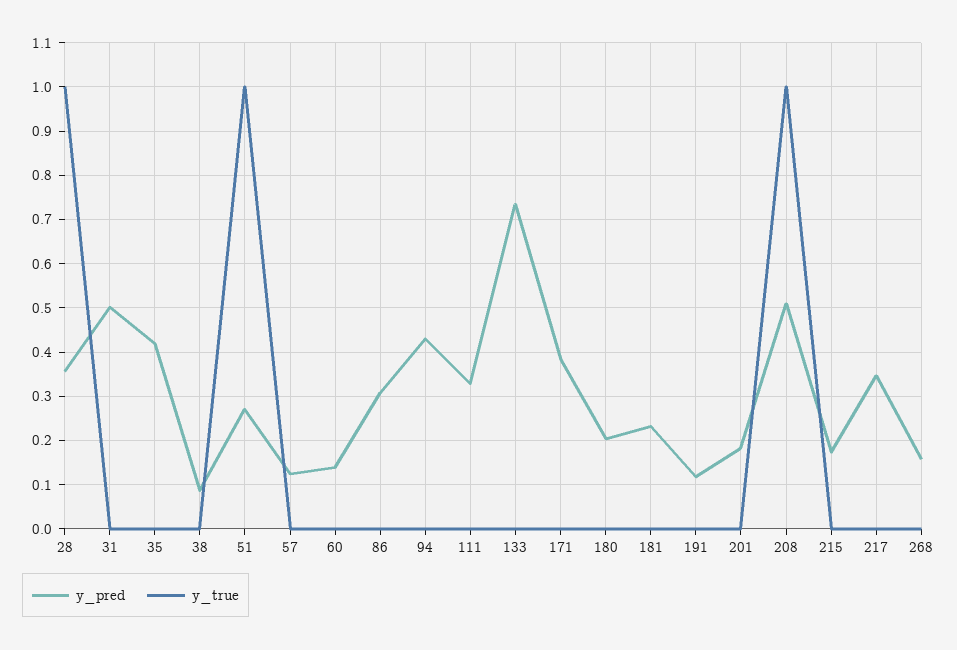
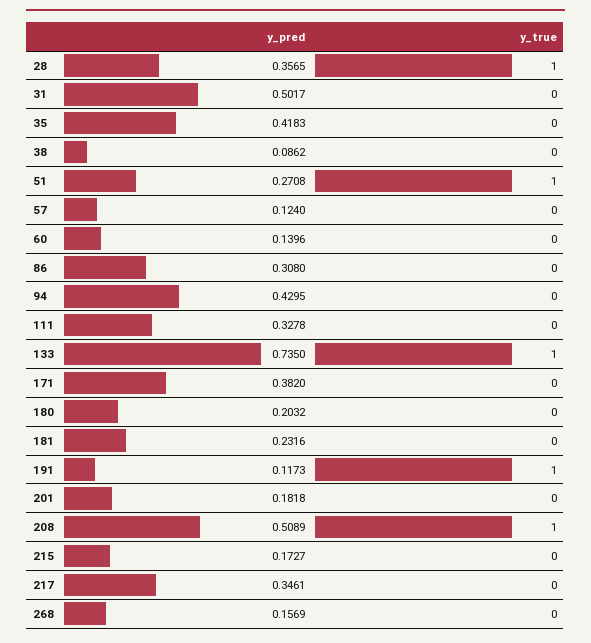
y_true, 133: 0 -> 1
y_true, 191: 0 -> 1

